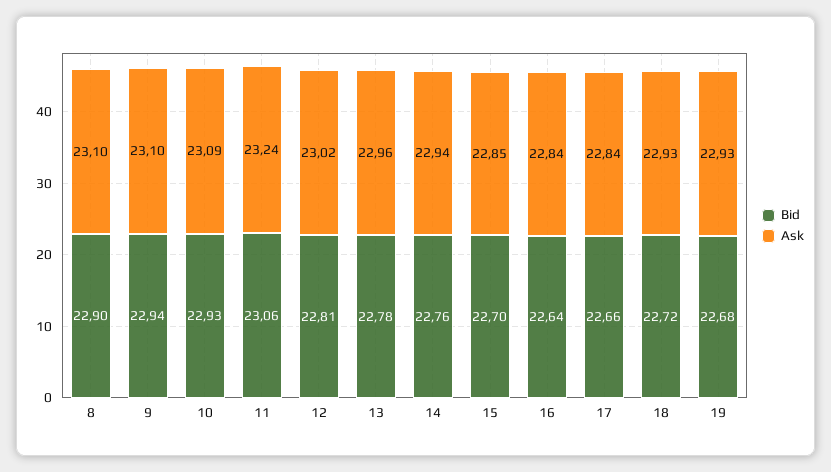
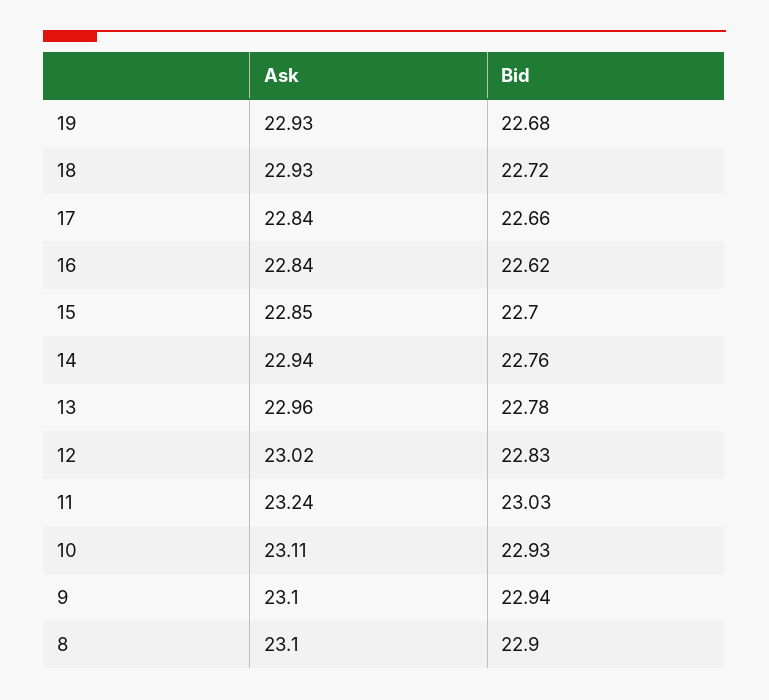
Ask, 10: 23.09 -> 23.11
Bid, 11: 23.06 -> 23.03
Bid, 12: 22.81 -> 22.83
Bid, 16: 22.64 -> 22.62

